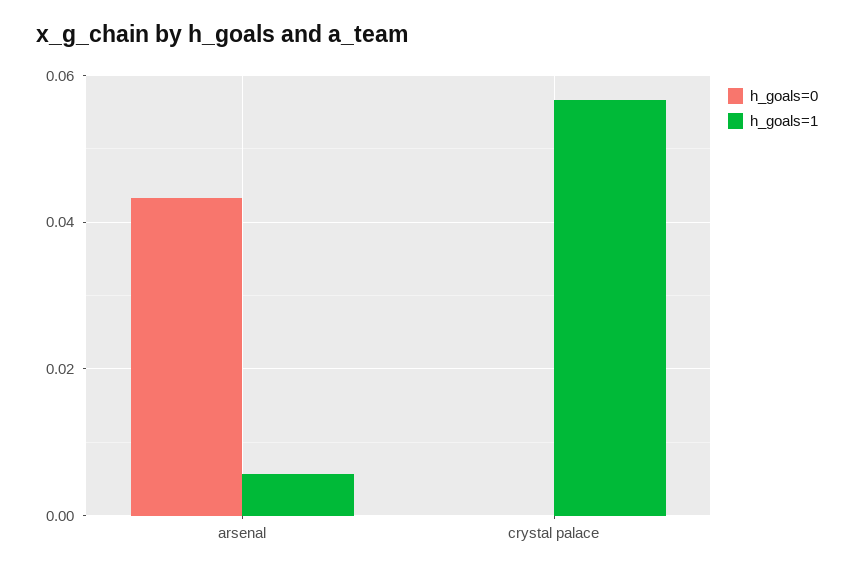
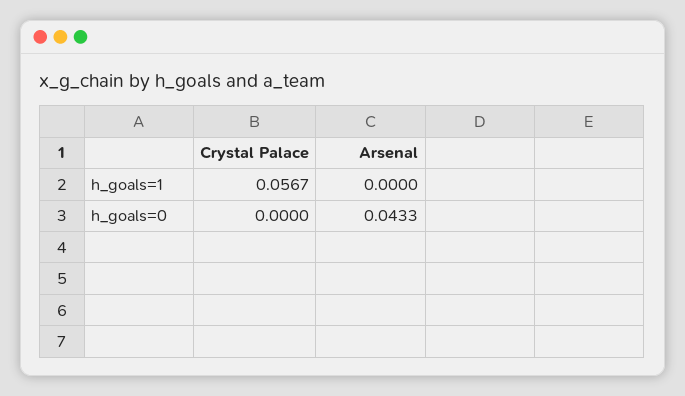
h_goals=1, arsenal: 0.006 -> 0

